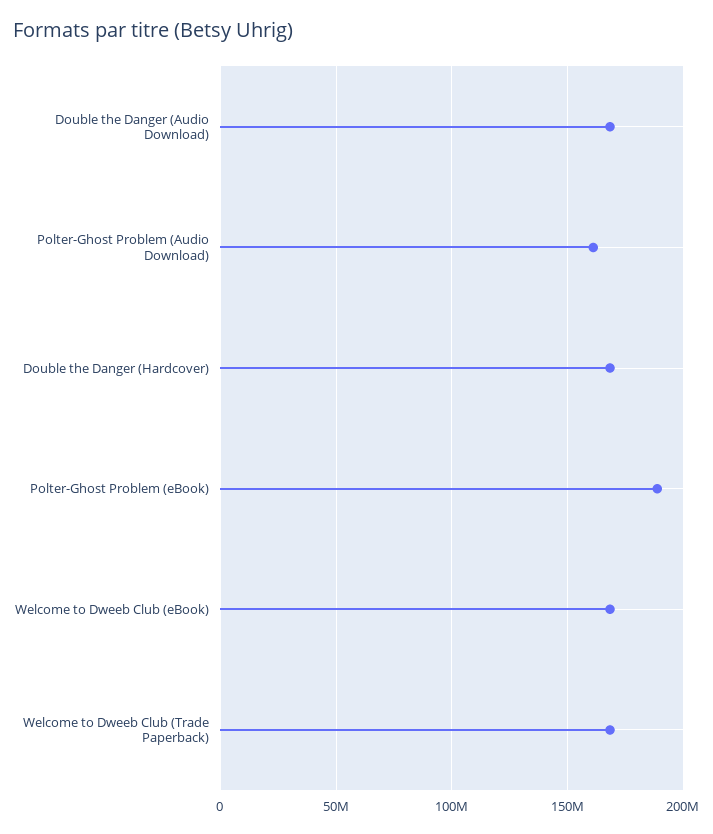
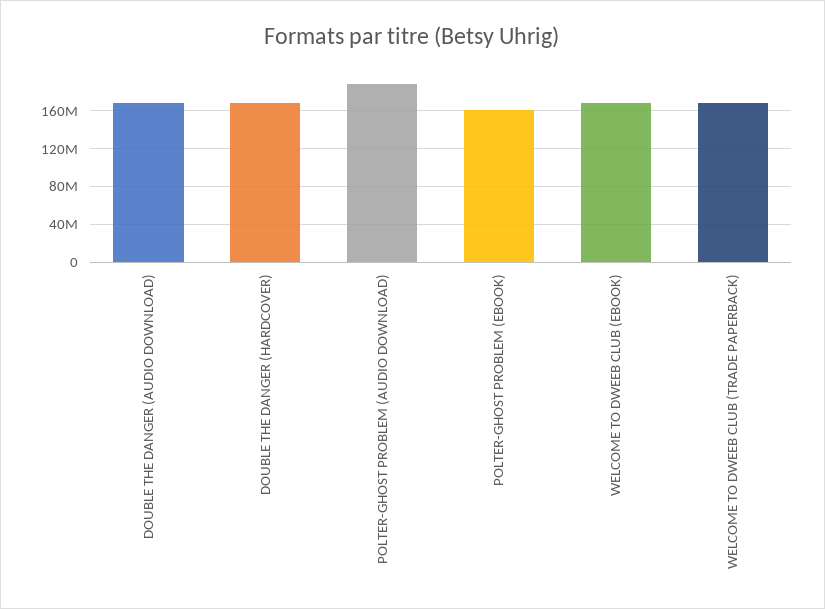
Polter-Ghost Problem (Audio Download): 160000000 -> 190000000
Polter-Ghost Problem (eBook): 190000000 -> 160000000

